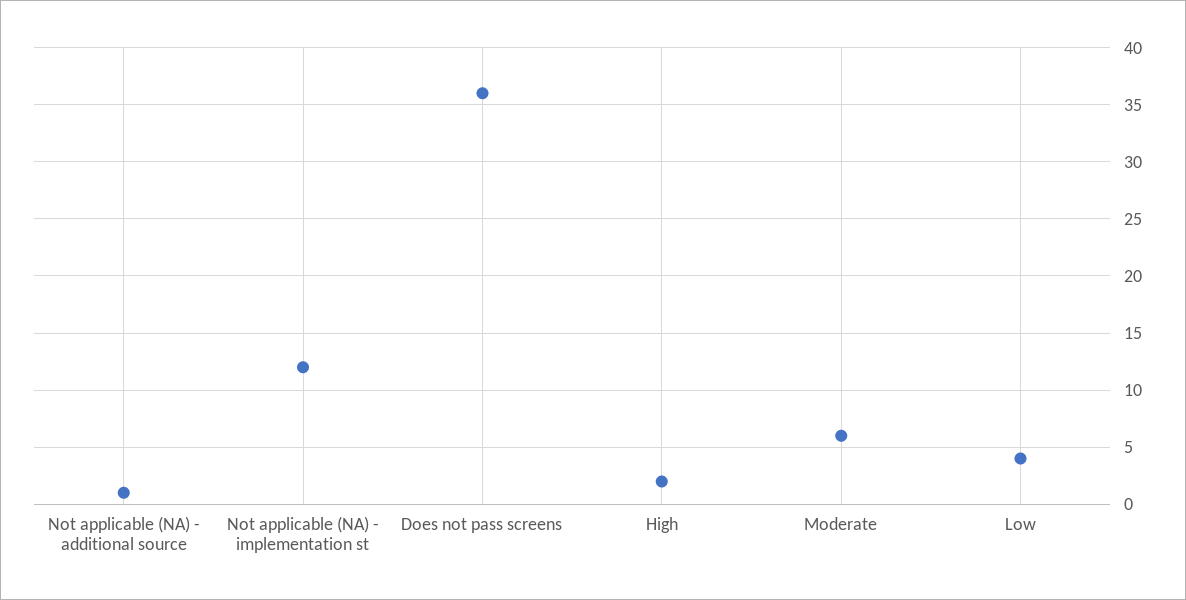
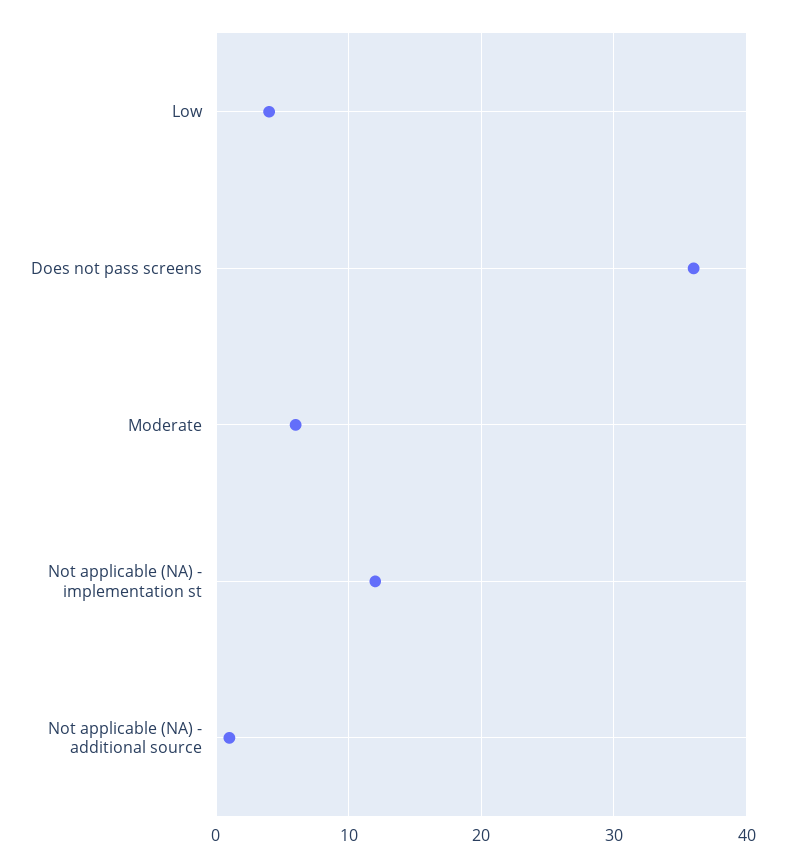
High: 2 -> none

